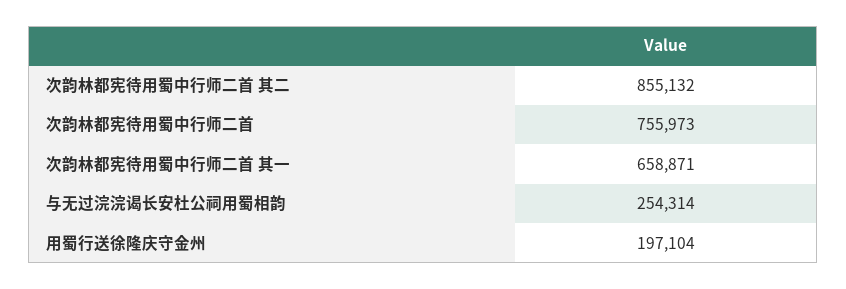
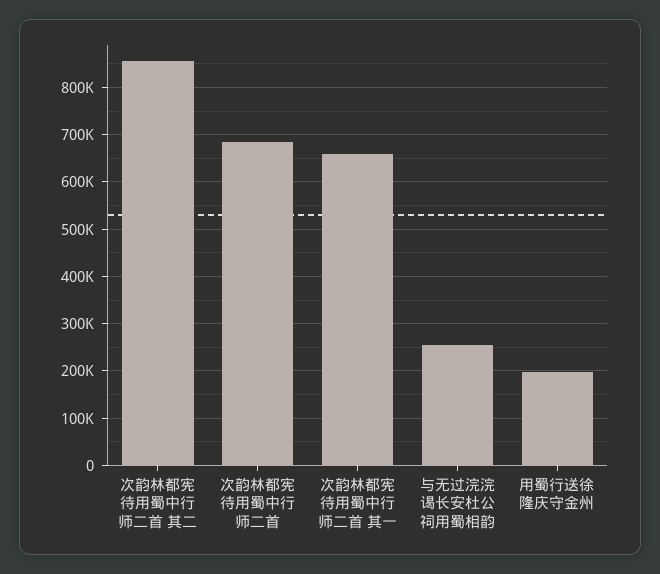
次韵林都宪待用蜀中行师二首: 755973 -> 680000

